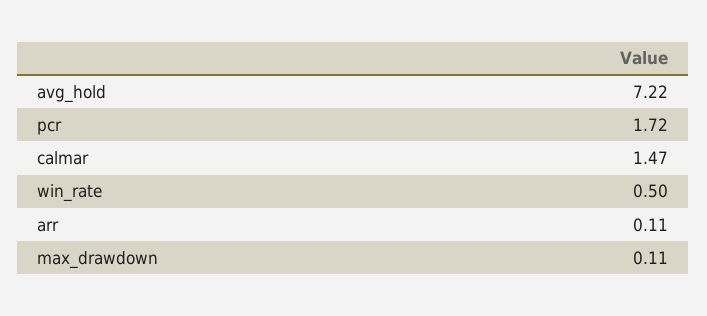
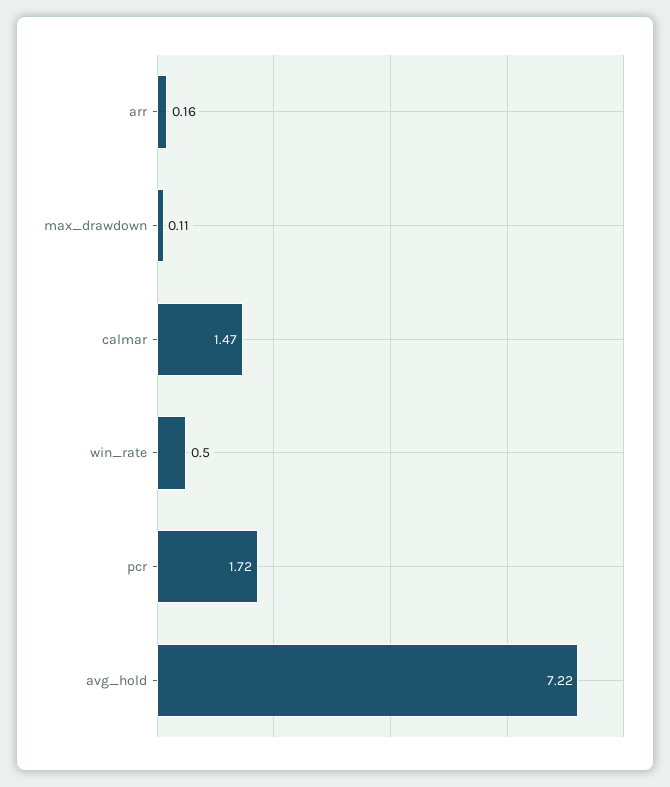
arr: 0.11 -> 0.16

